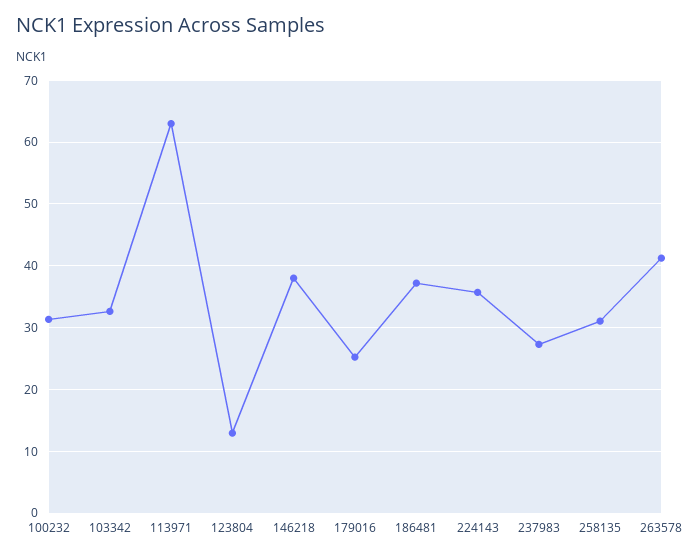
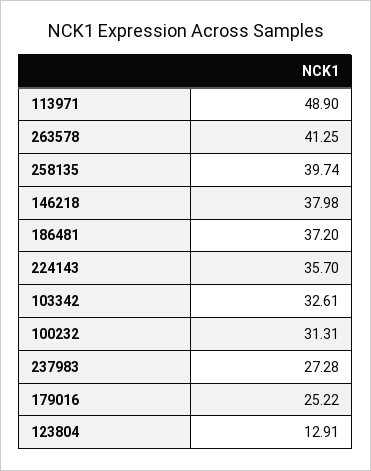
113971: 63 -> 48.9
258135: 31 -> 39.74

